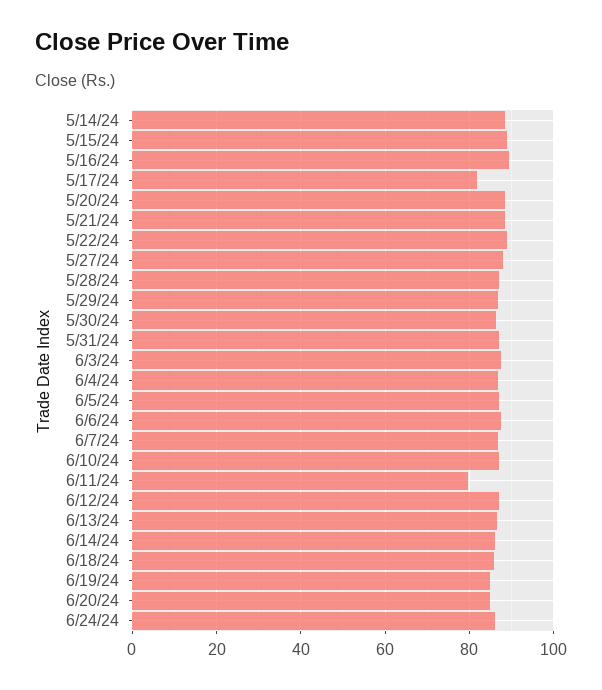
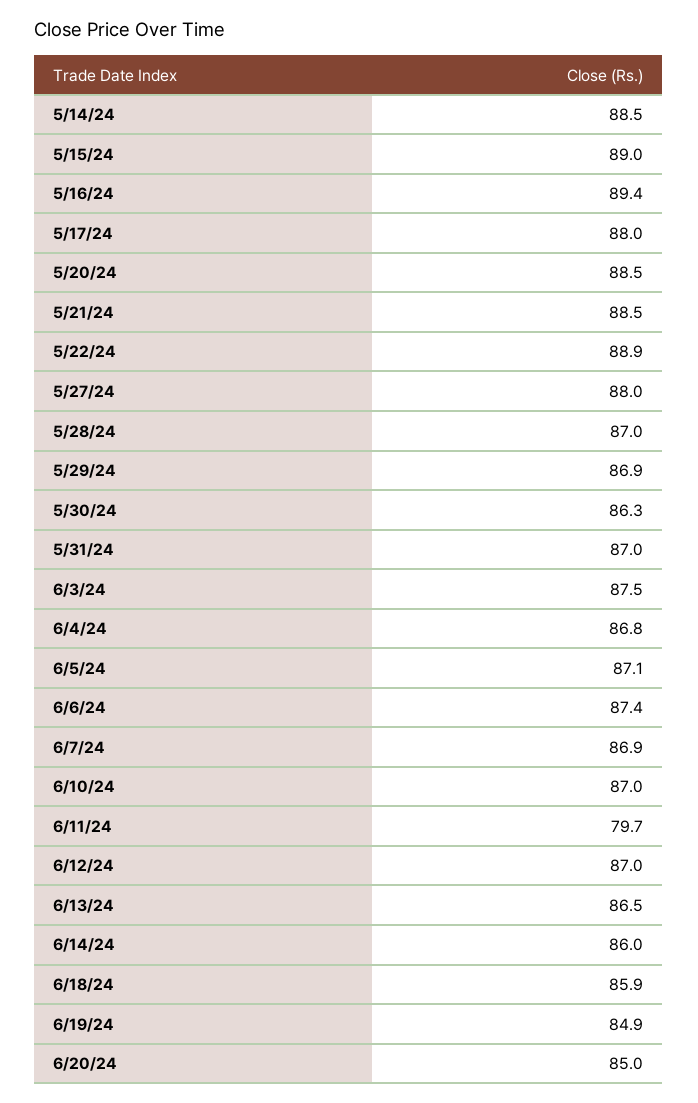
5/17/24: 82 -> 88
6/24/24: 86 -> none

